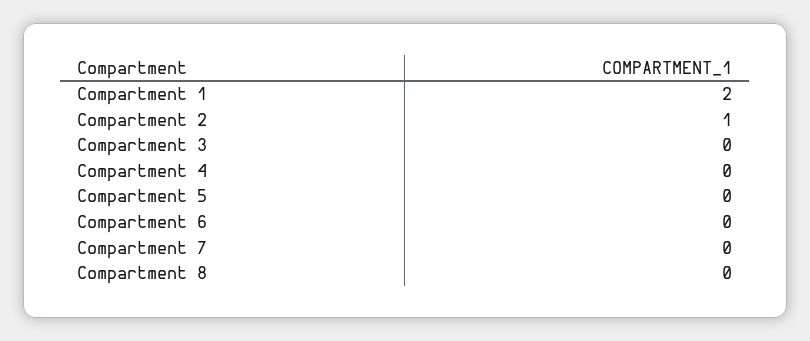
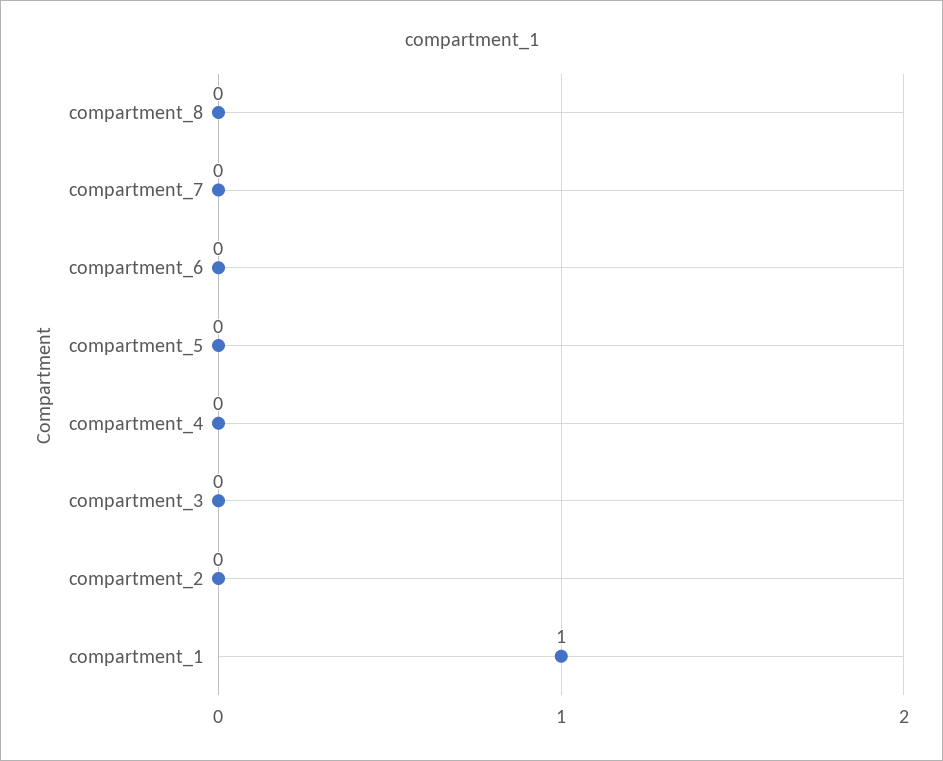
Compartment 1: 2 -> 1
Compartment 2: 1 -> 0

